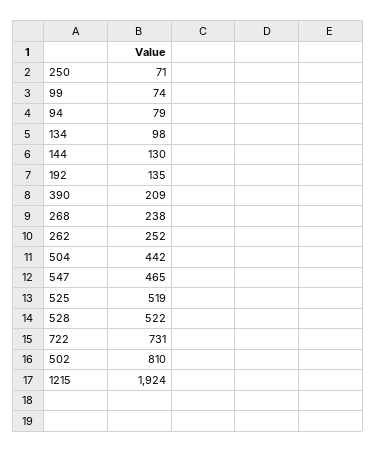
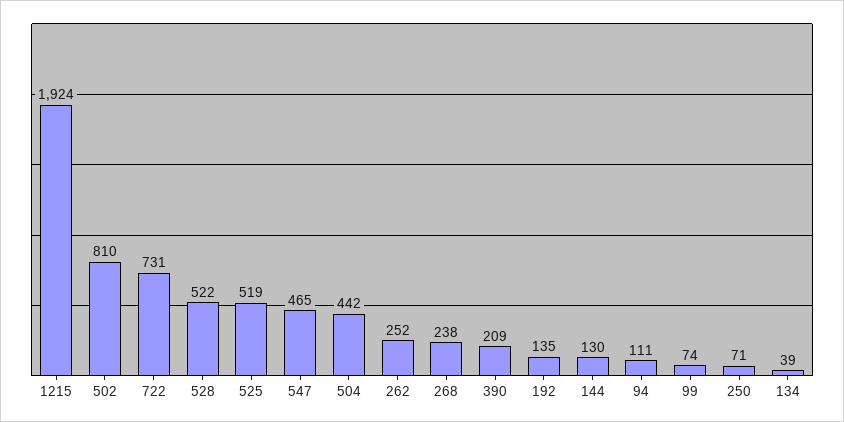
94: 79 -> 111
134: 98 -> 39

